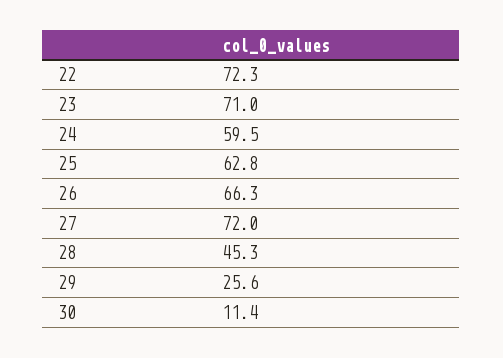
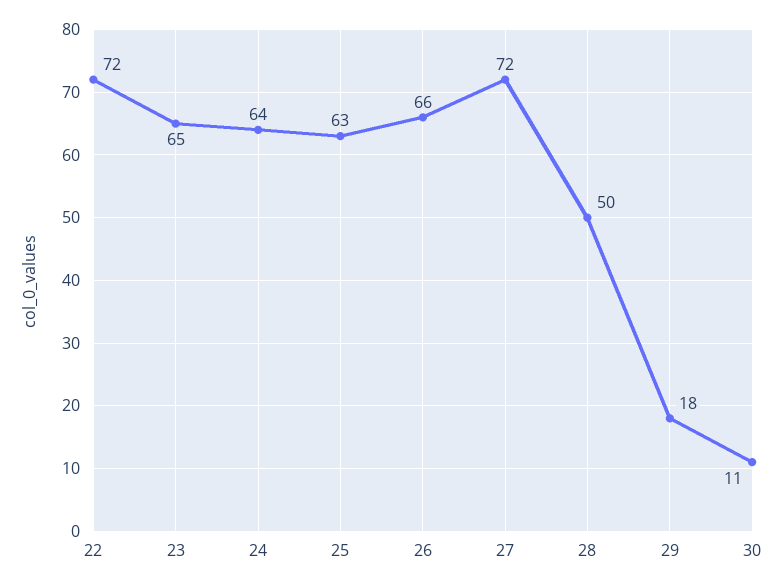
23: 71 -> 65
24: 59.5 -> 64
28: 45.3 -> 50
29: 25.6 -> 18

